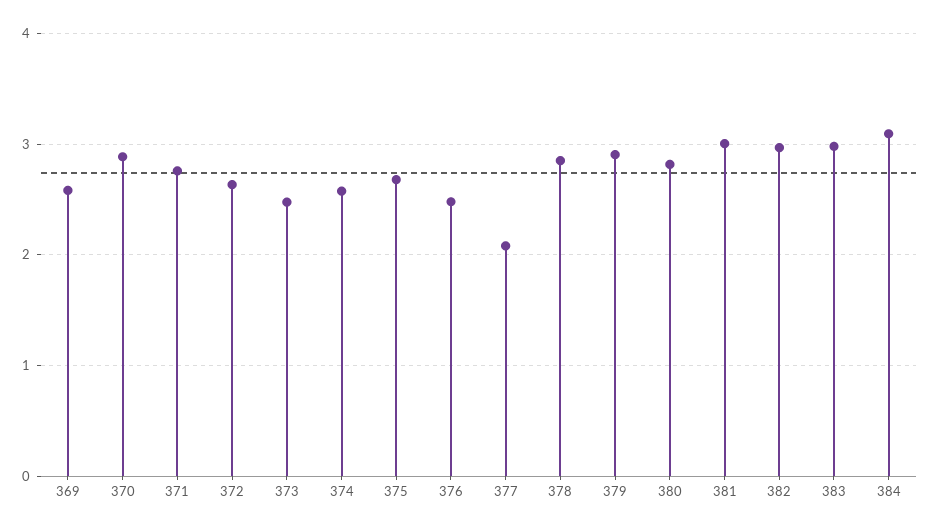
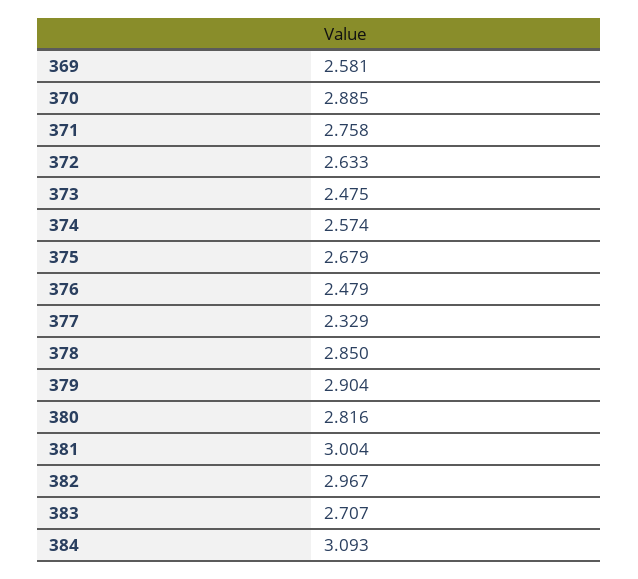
377: 2.1 -> 2.329
383: 3 -> 2.707

